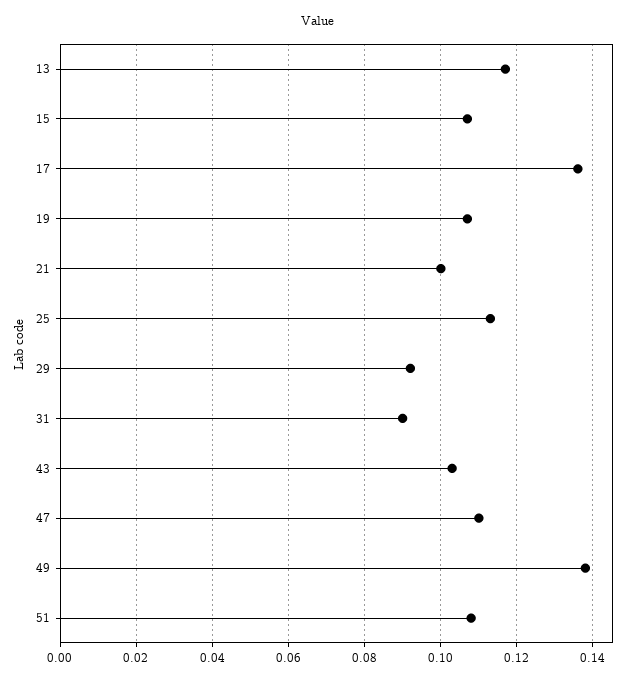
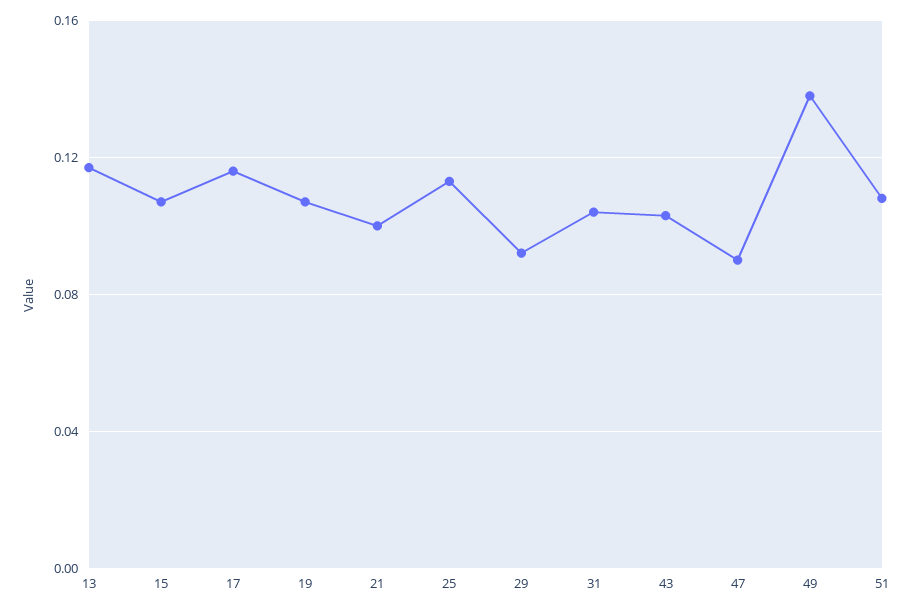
17: 0.135 -> 0.115
31: 0.09 -> 0.105
47: 0.11 -> 0.09

